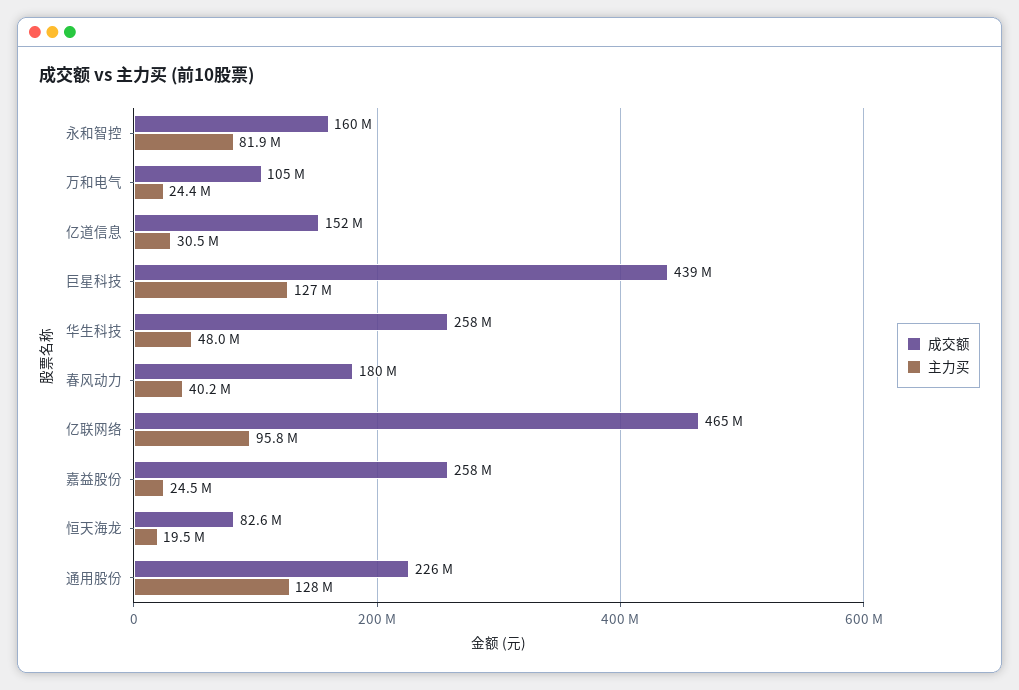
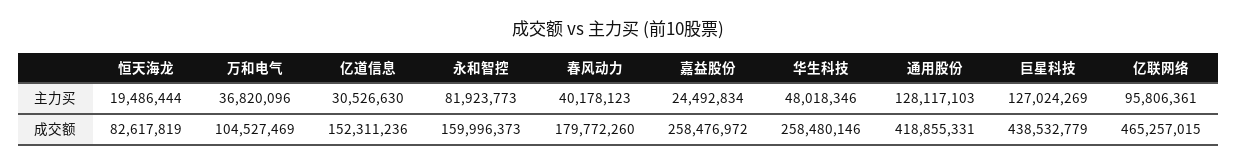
主力买, 万和电气: 24400000 -> 36820096
成交额, 通用股份: 226000000 -> 418855331

